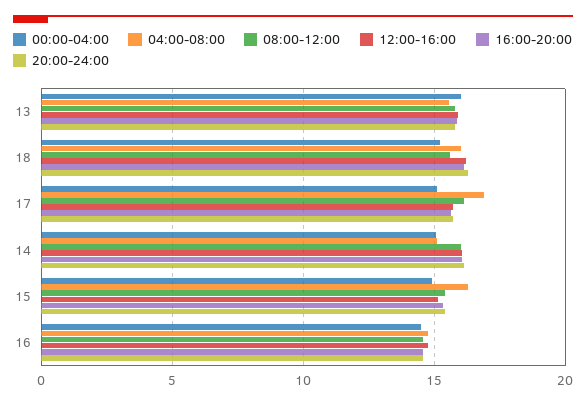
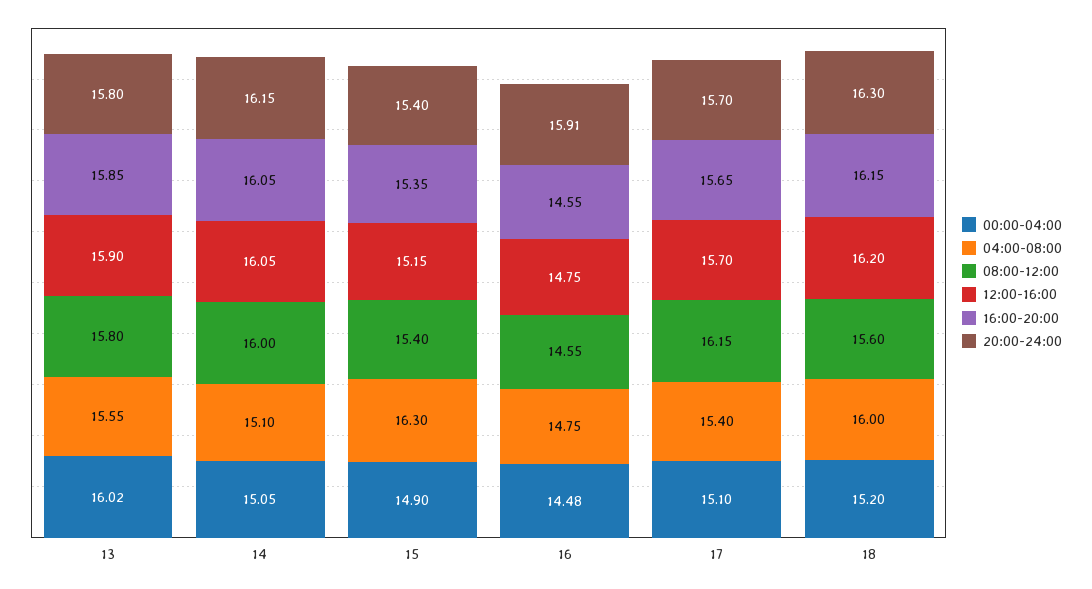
04:00-08:00, 17: 17 -> 15.4
20:00-24:00, 16: 14.5 -> 15.91

